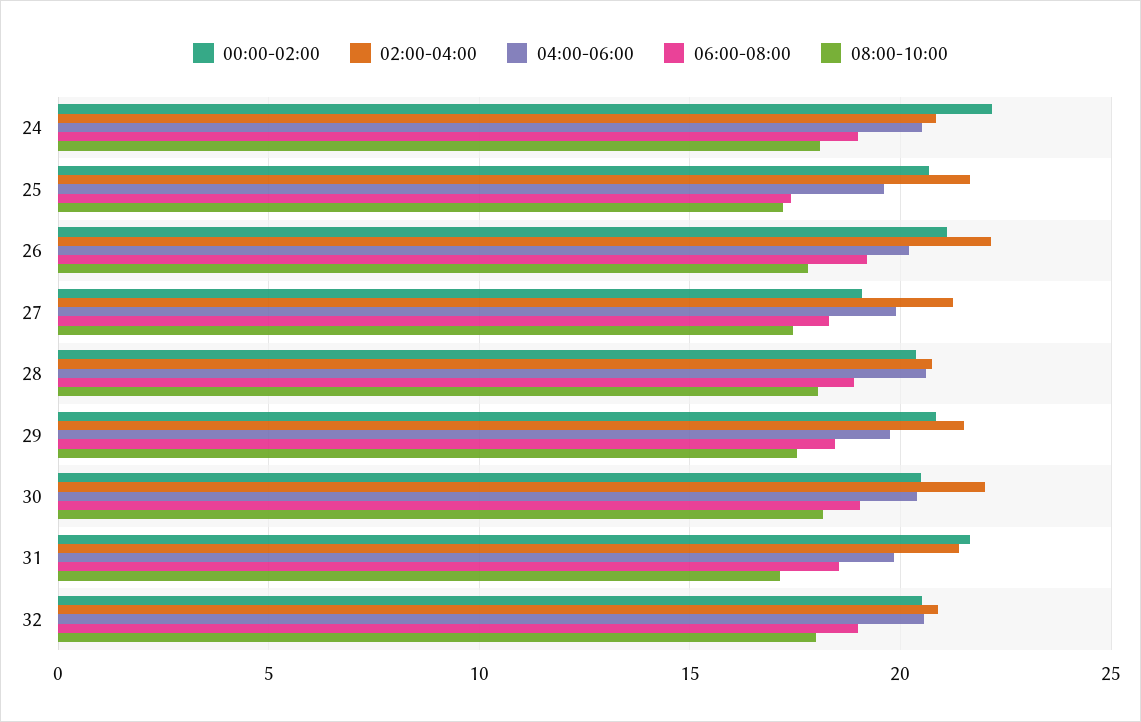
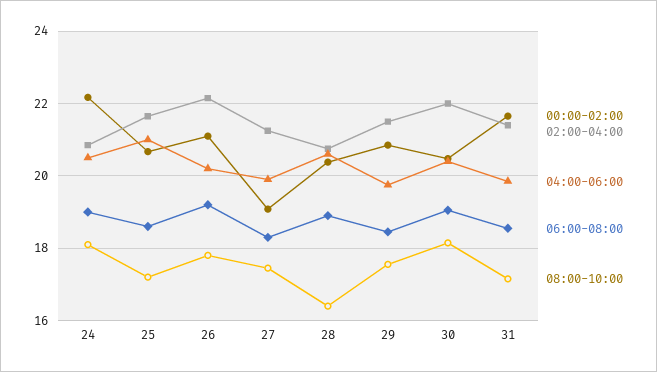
04:00-06:00, 25: 19.5 -> 21
06:00-08:00, 25: 17.5 -> 18.6
08:00-10:00, 28: 18 -> 16.4
00:00-02:00, 32: 20.5 -> none
02:00-04:00, 32: 21 -> none
04:00-06:00, 32: 20.5 -> none
06:00-08:00, 32: 19 -> none
08:00-10:00, 32: 18 -> none

